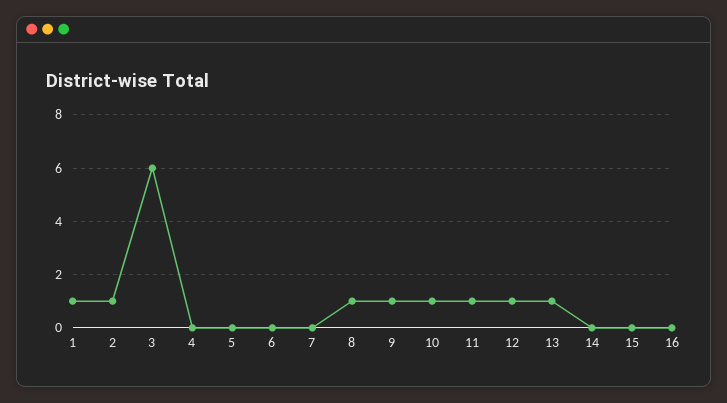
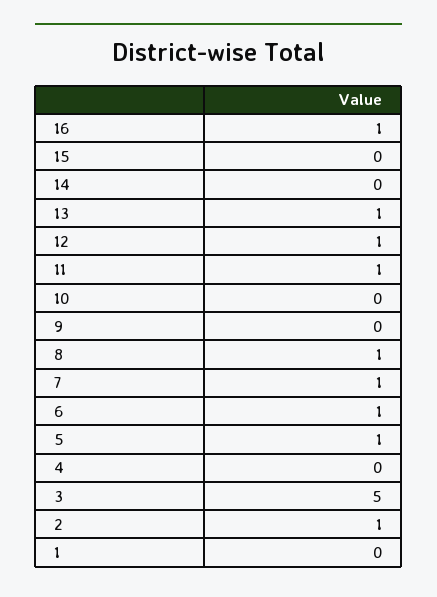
1: 1 -> 0
3: 6 -> 5
5: 0 -> 1
6: 0 -> 1
7: 0 -> 1
9: 1 -> 0
10: 1 -> 0
16: 0 -> 1

